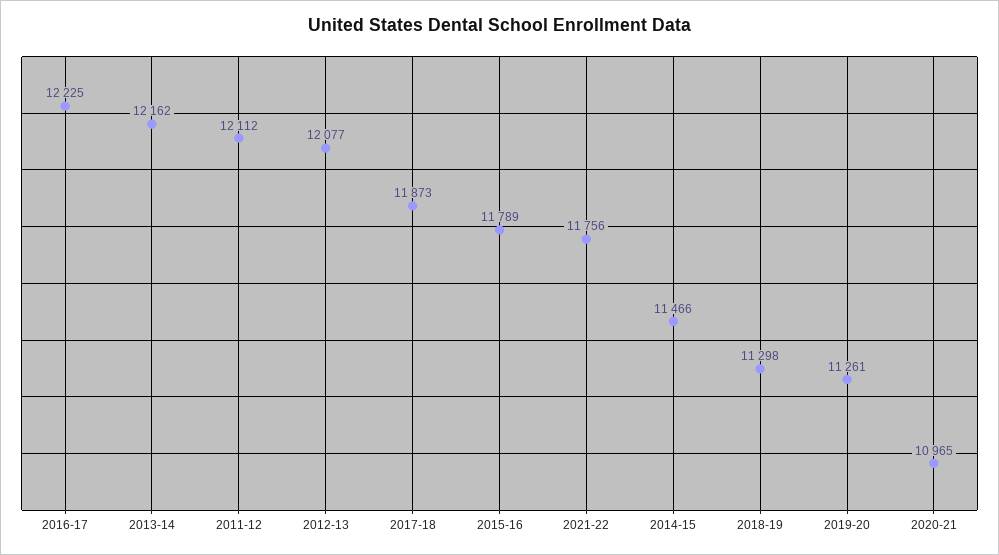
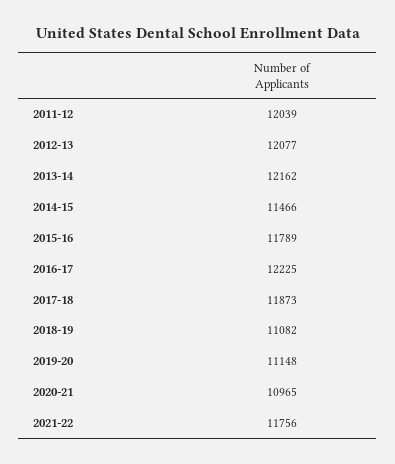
2011-12: 12112 -> 12039
2018-19: 11298 -> 11082
2019-20: 11261 -> 11148

